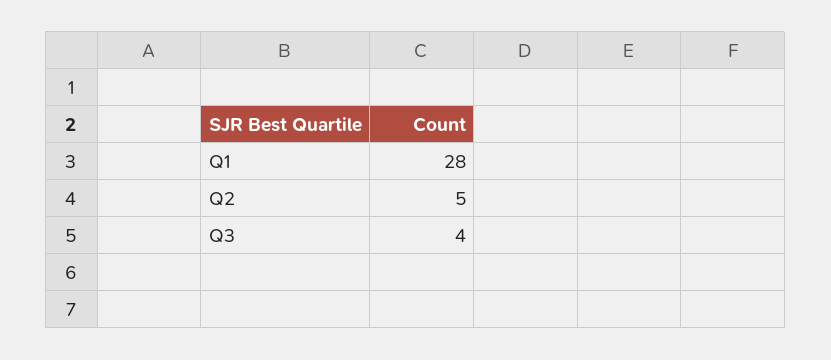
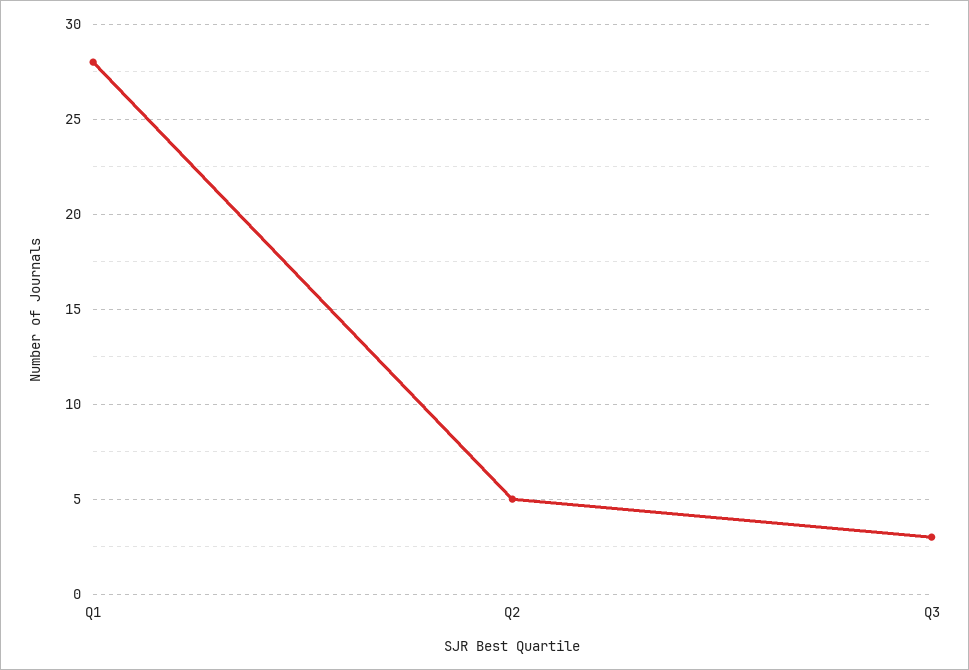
Q3: 4 -> 3

